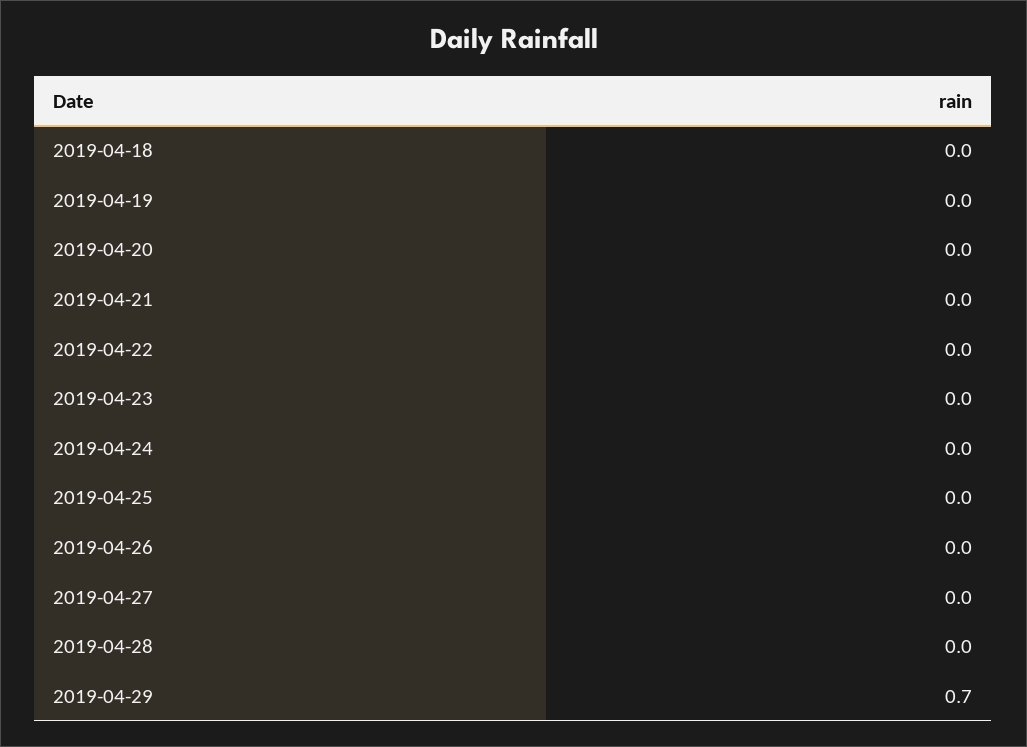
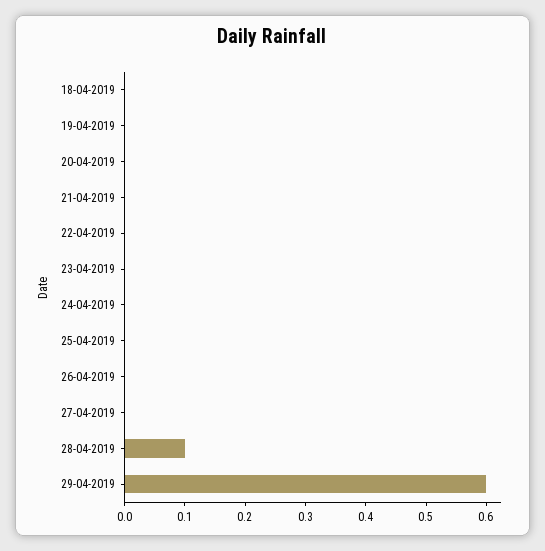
2019-04-28: 0 -> 0.1
2019-04-29: 0.7 -> 0.6

